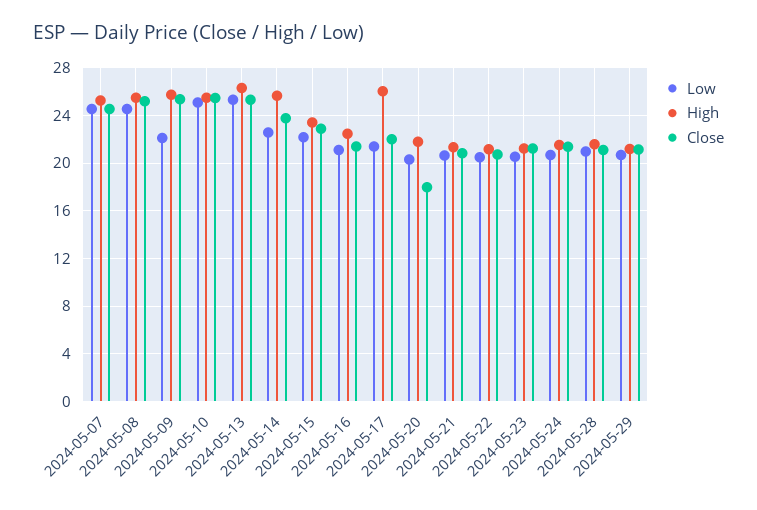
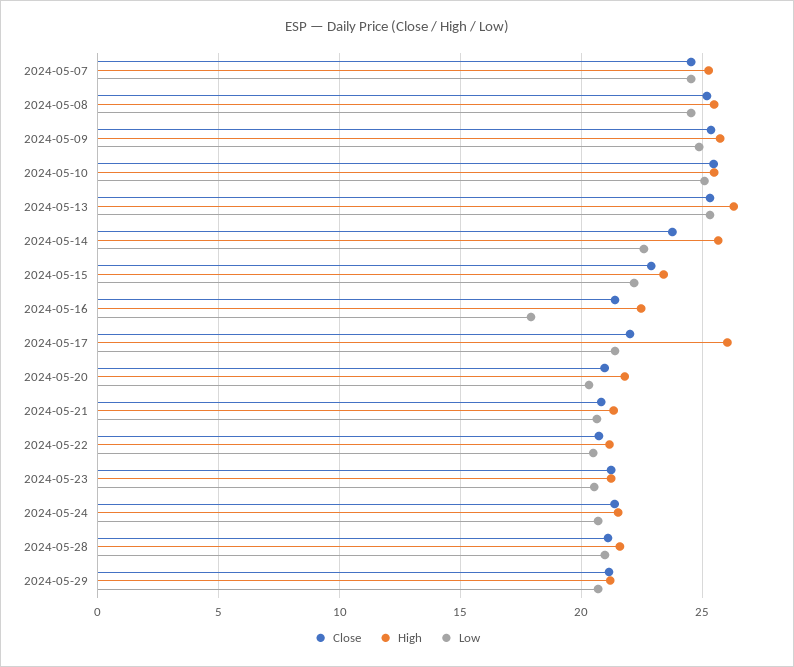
Low, 2024-05-09: 22 -> 25
Low, 2024-05-16: 21 -> 18
Close, 2024-05-20: 18 -> 21

